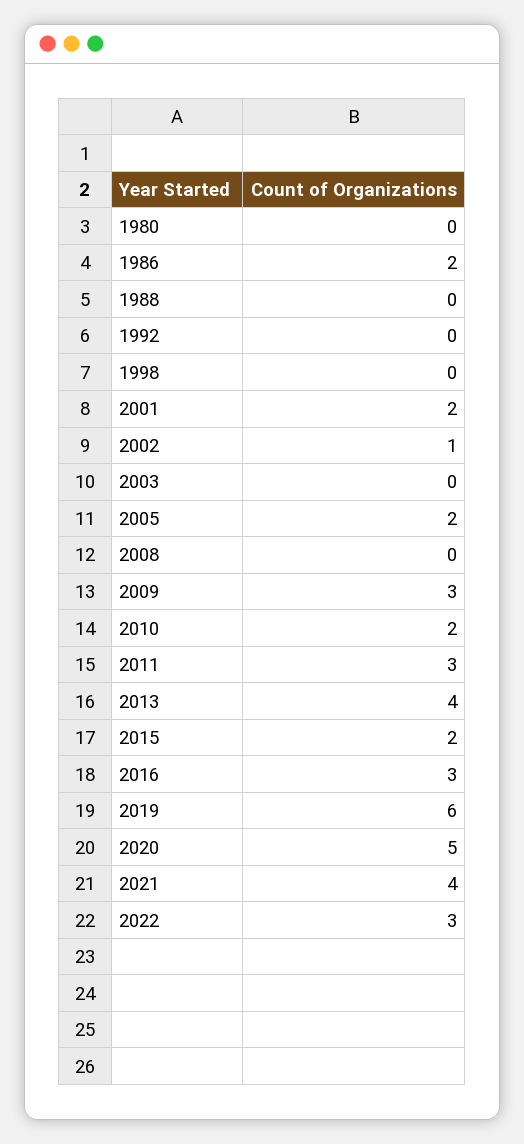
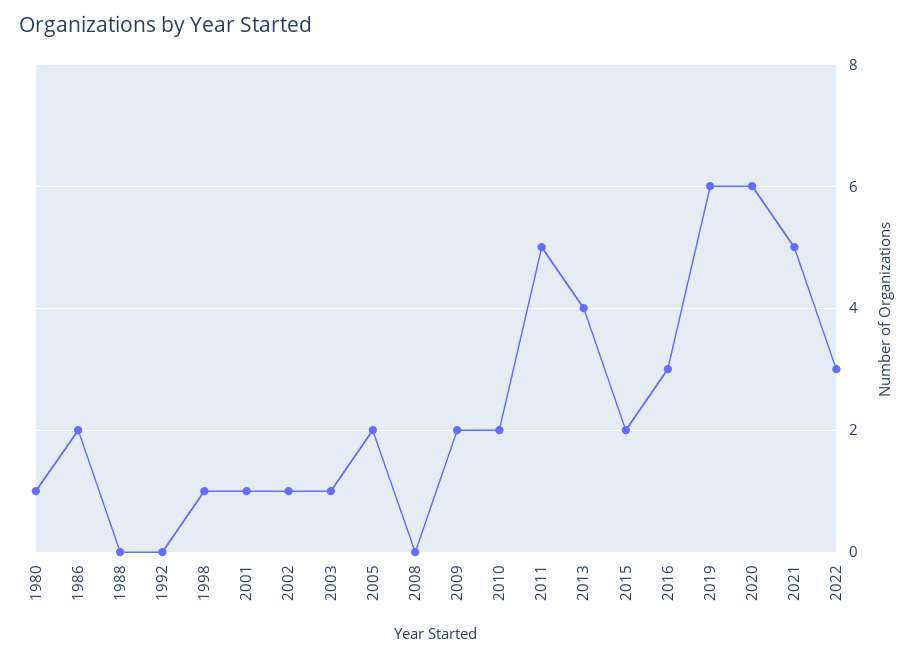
1980: 0 -> 1
1998: 0 -> 1
2001: 2 -> 1
2003: 0 -> 1
2009: 3 -> 2
2011: 3 -> 5
2020: 5 -> 6
2021: 4 -> 5

